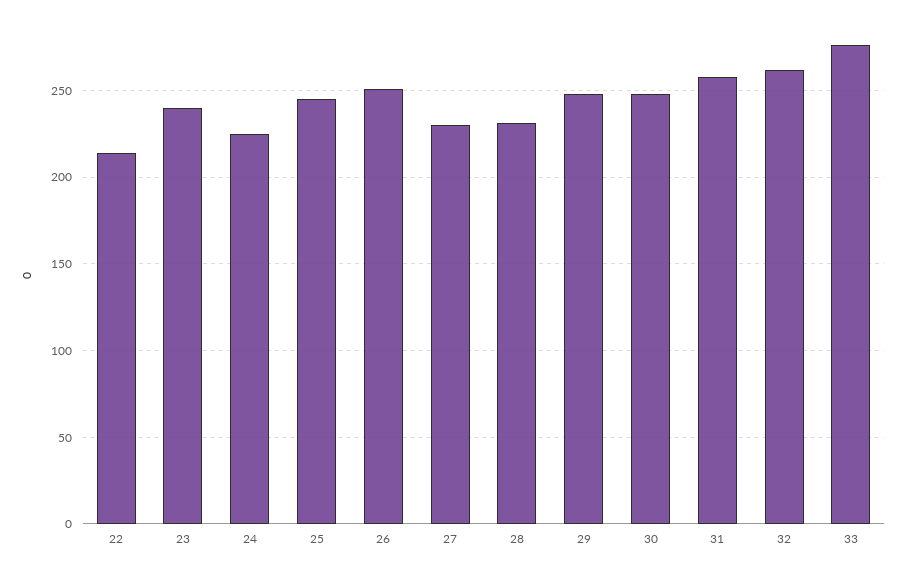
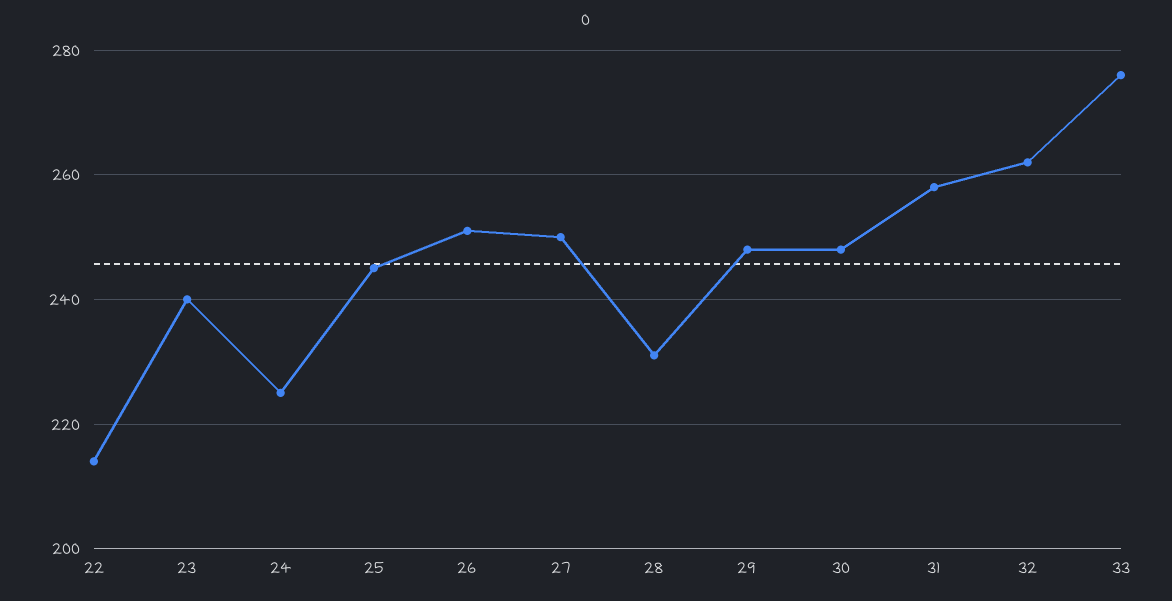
27: 230 -> 250

